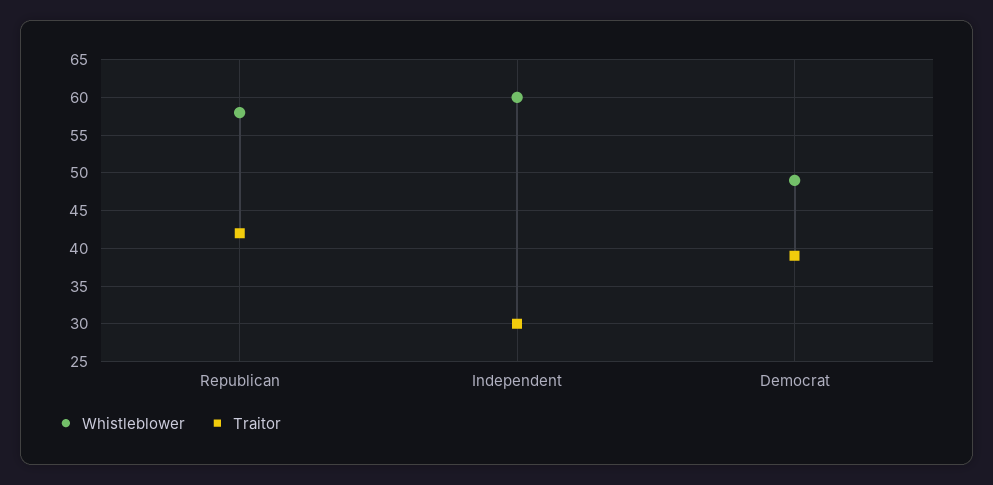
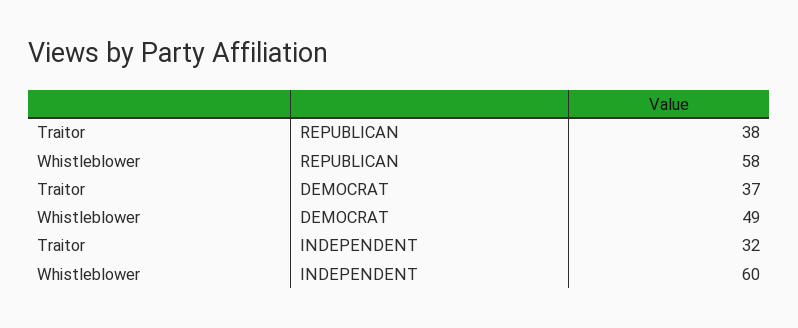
Traitor, Republican: 42 -> 38
Traitor, Independent: 30 -> 32
Traitor, Democrat: 39 -> 37

